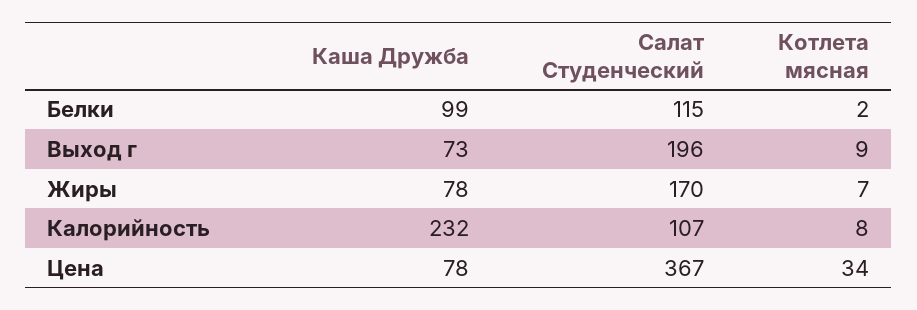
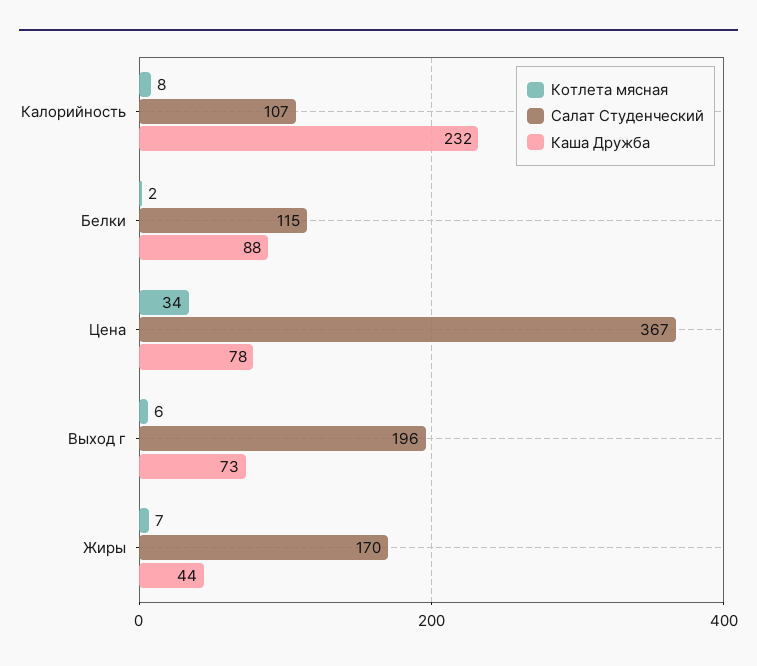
Каша Дружба, Белки: 99 -> 88
Котлета мясная, Выход г: 9 -> 6
Каша Дружба, Жиры: 78 -> 44

